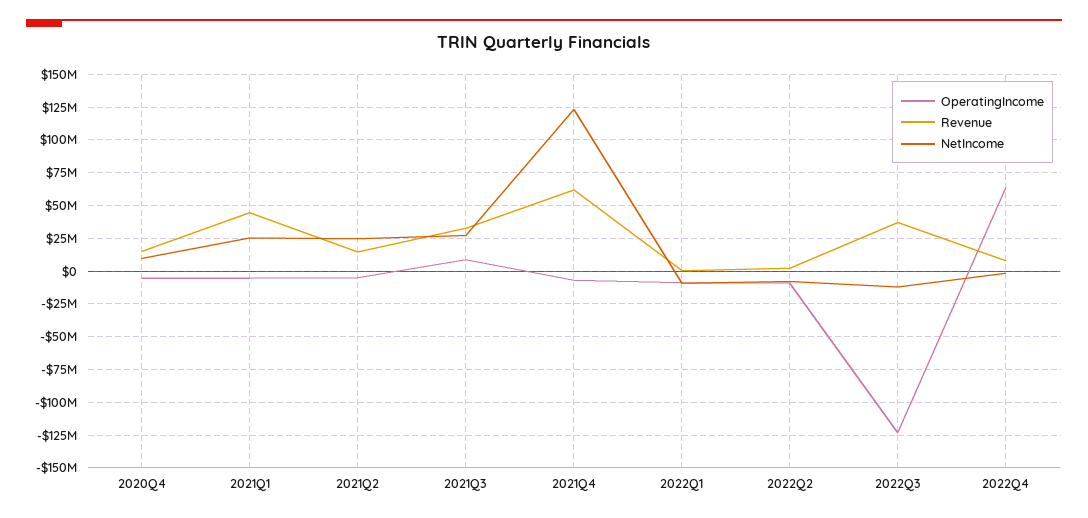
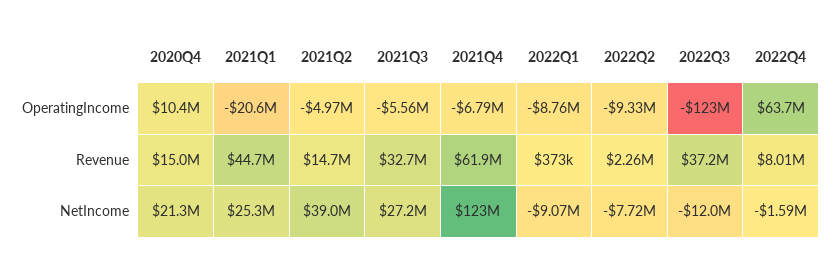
OperatingIncome, 2020Q4: -5000000 -> 10400000
NetIncome, 2020Q4: 10000000 -> 21300000
OperatingIncome, 2021Q1: -5000000 -> -20600000
NetIncome, 2021Q2: 25000000 -> 39000000
OperatingIncome, 2021Q3: 10000000 -> -5560000

